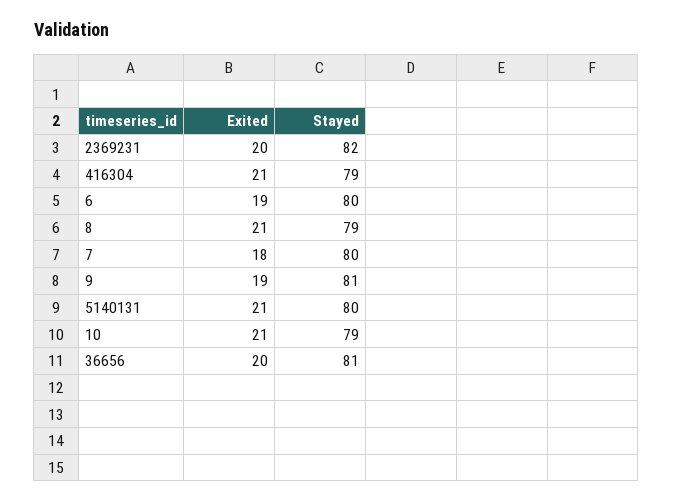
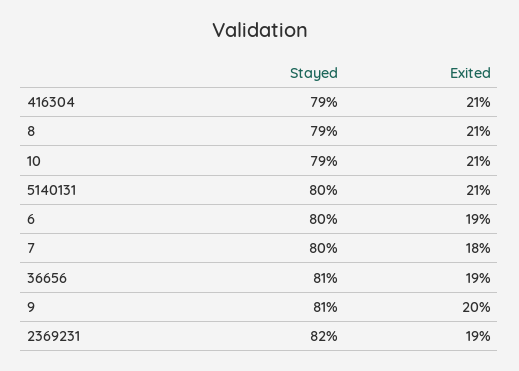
Exited, 2369231: 20 -> 19
Exited, 9: 19 -> 20
Exited, 36656: 20 -> 19

